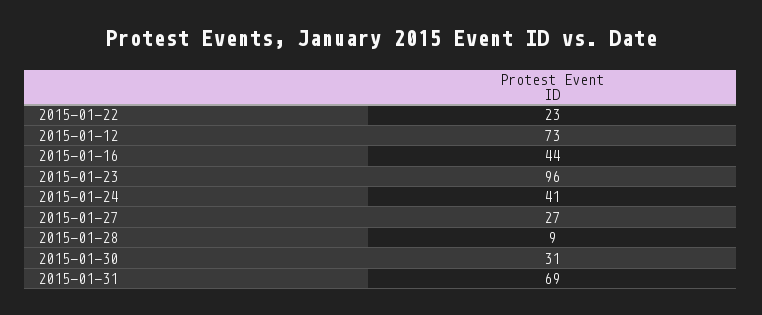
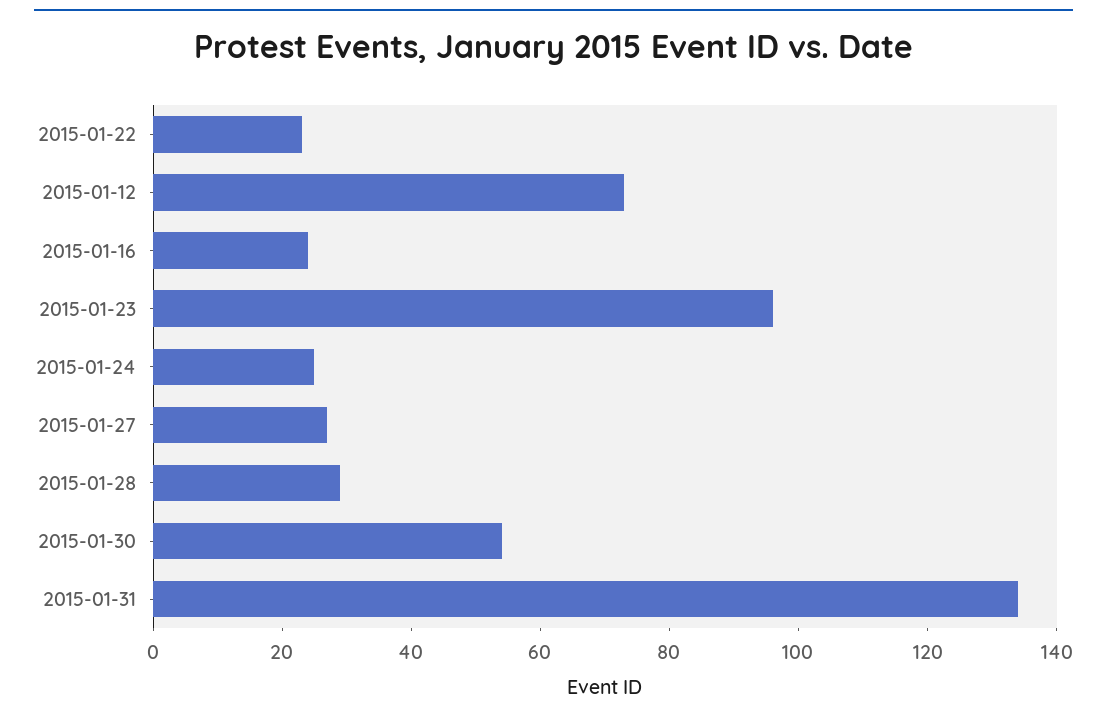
2015-01-16: 44 -> 25
2015-01-24: 41 -> 25
2015-01-28: 9 -> 30
2015-01-30: 31 -> 55
2015-01-31: 69 -> 135

